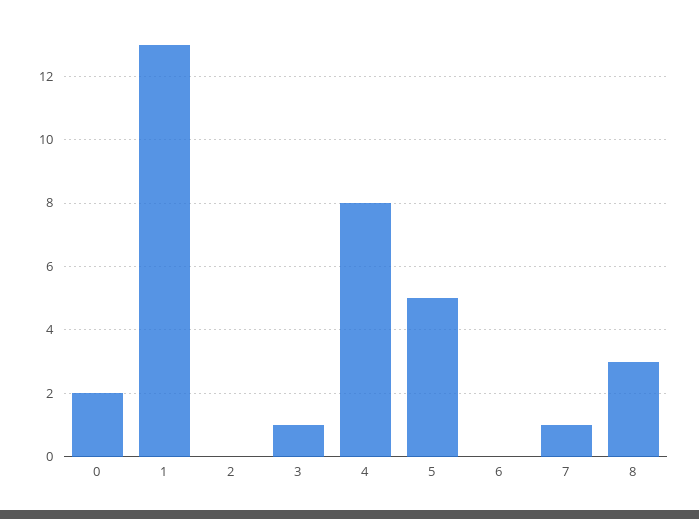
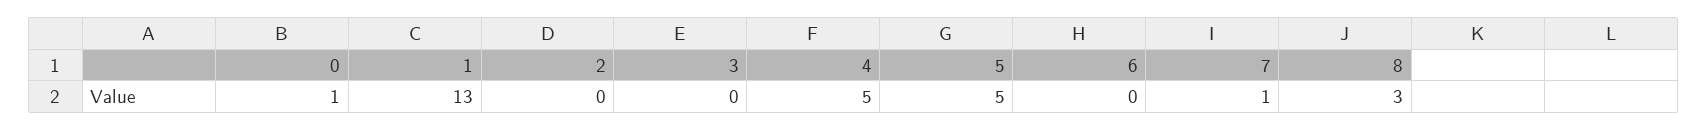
0: 2 -> 1
3: 1 -> 0
4: 8 -> 5

